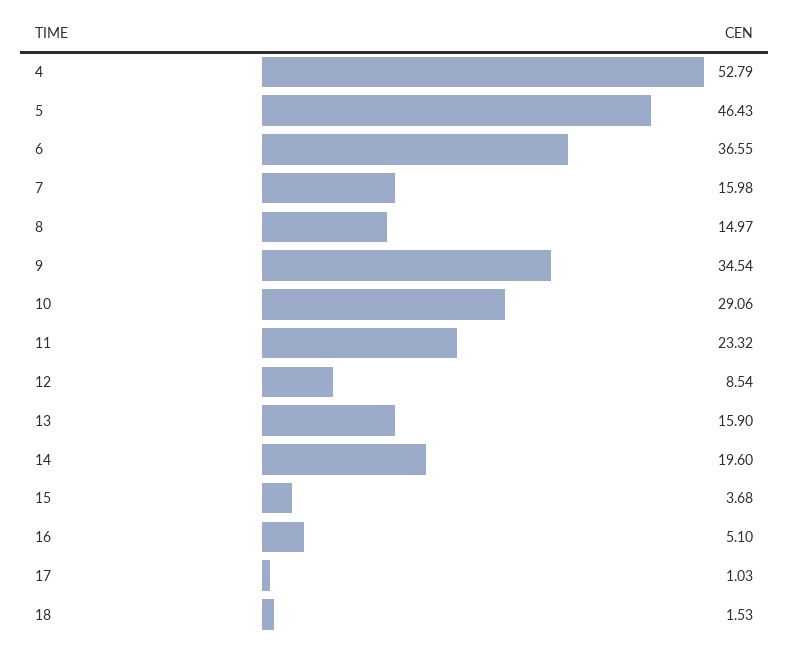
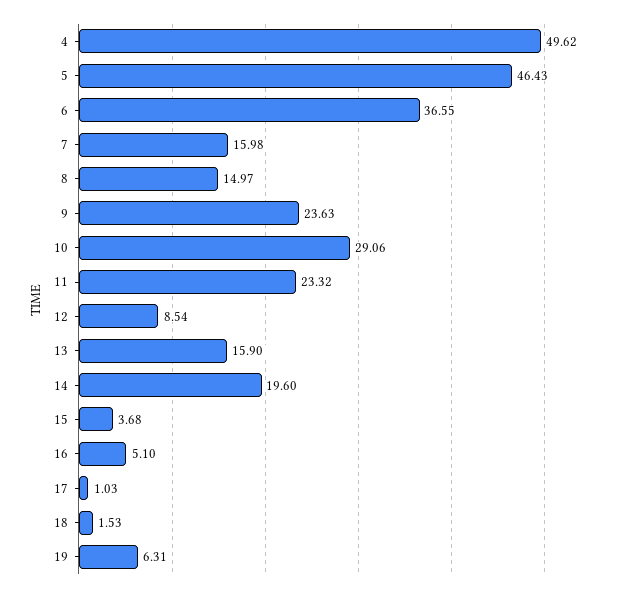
4: 52.79 -> 49.62
9: 34.54 -> 23.63
19: none -> 6.31

